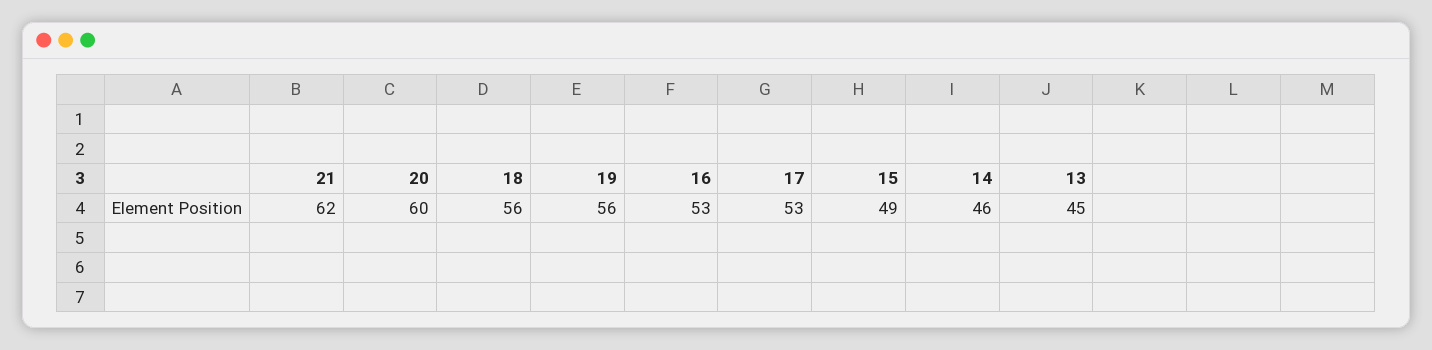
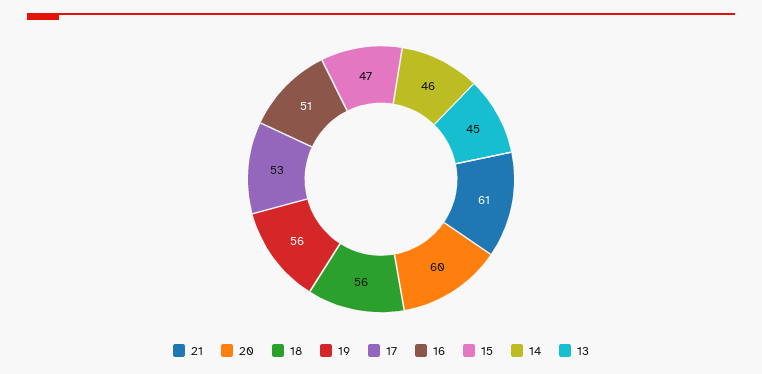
21: 62 -> 61
16: 53 -> 51
15: 49 -> 47

